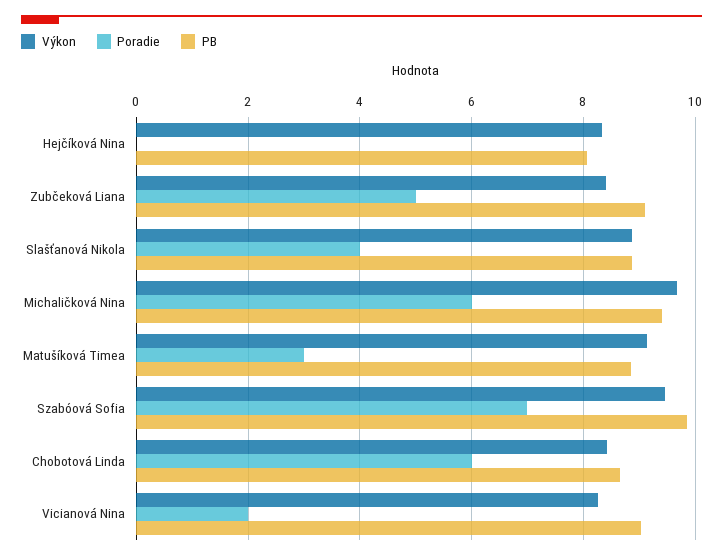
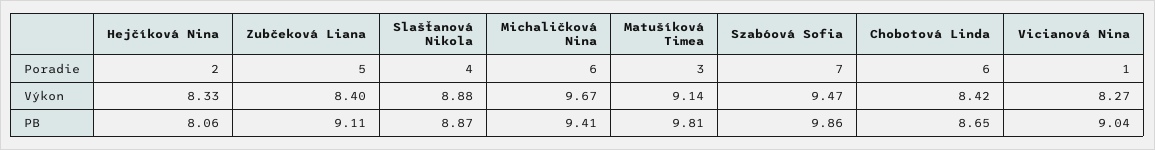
Poradie, Hejčíková Nina: 0 -> 2
PB, Matušíková Timea: 8.8 -> 9.81
Poradie, Vicianová Nina: 2 -> 1

